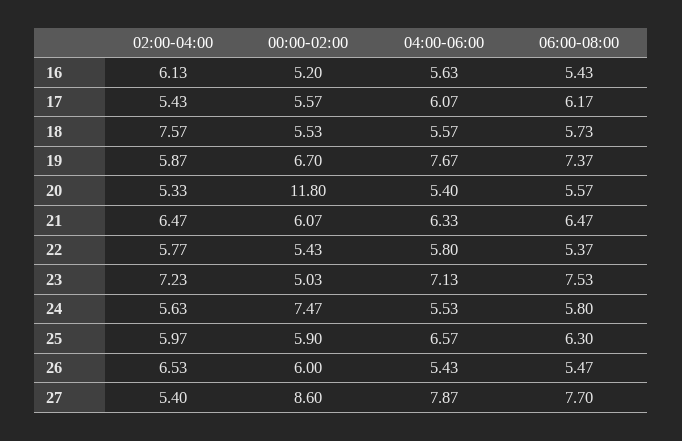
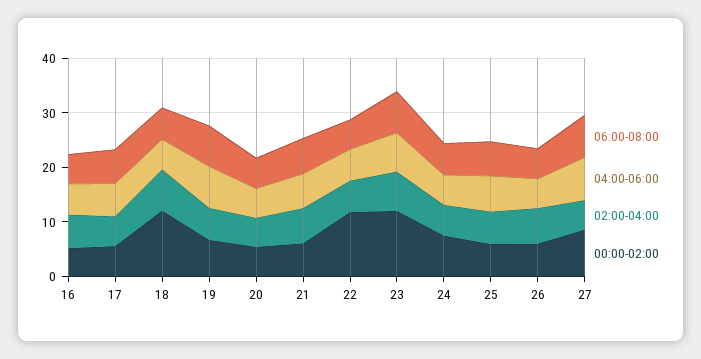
00:00-02:00, 18: 5.53 -> 12
00:00-02:00, 20: 11.8 -> 6
00:00-02:00, 22: 5.43 -> 12
00:00-02:00, 23: 5.03 -> 12

